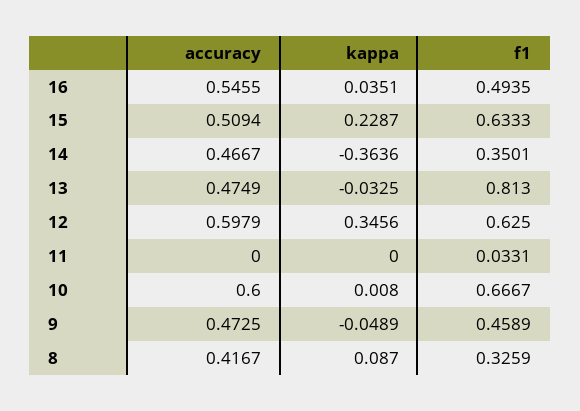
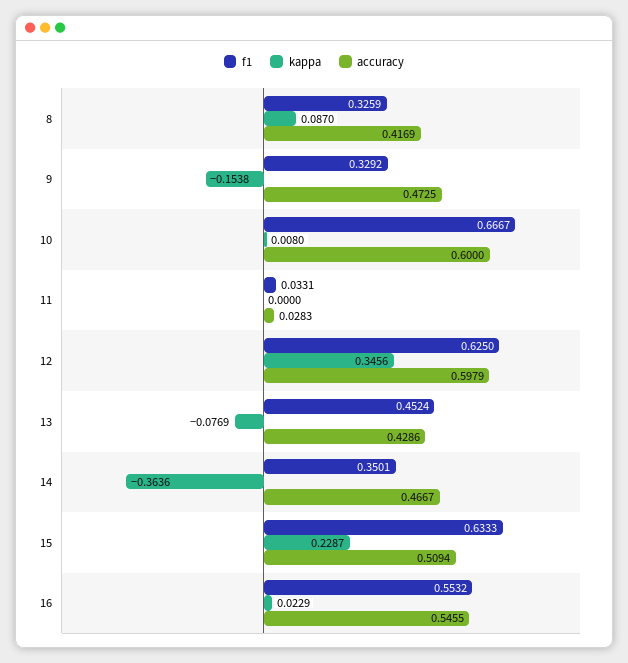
kappa, 16: 0.0351 -> 0.0229
f1, 16: 0.4935 -> 0.5532
accuracy, 13: 0.4749 -> 0.4286
kappa, 13: -0.0325 -> -0.0769
f1, 13: 0.813 -> 0.4524
accuracy, 11: 0 -> 0.0283
kappa, 9: -0.0489 -> -0.1538
f1, 9: 0.4589 -> 0.3292
accuracy, 8: 0.4167 -> 0.4169

